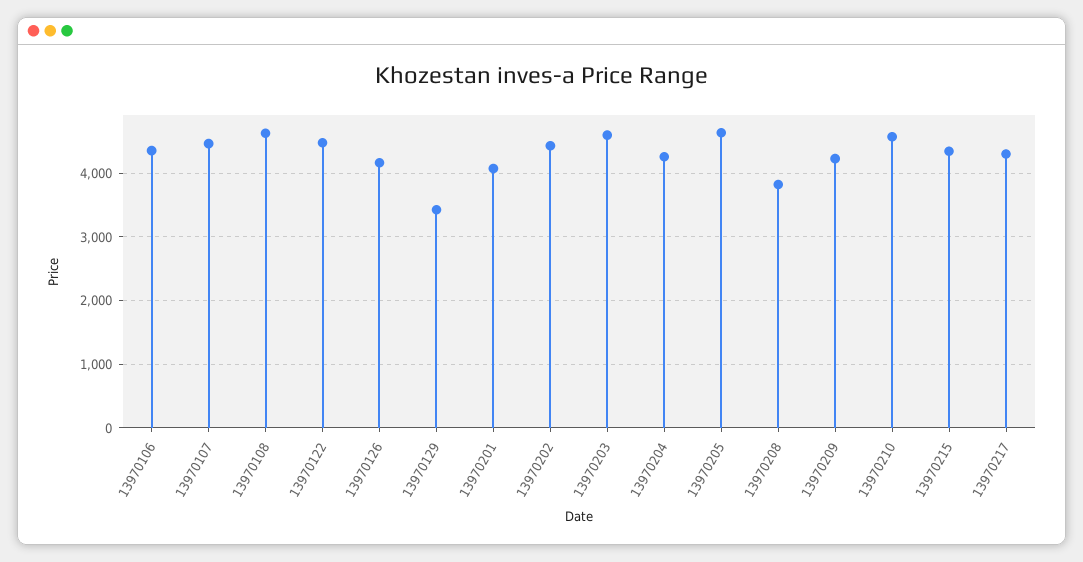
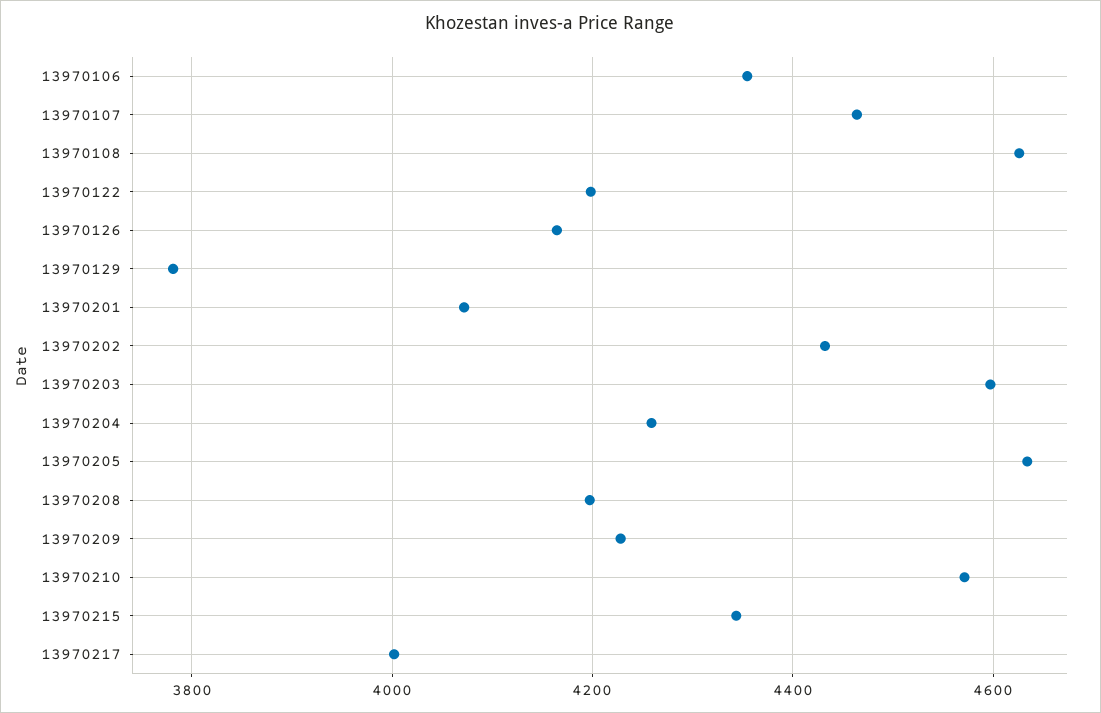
13970122: 4500 -> 4200
13970129: 3400 -> 3780
13970208: 3800 -> 4200
13970217: 4300 -> 4000

